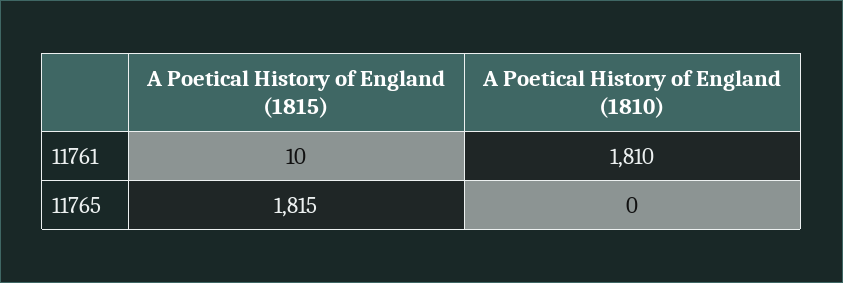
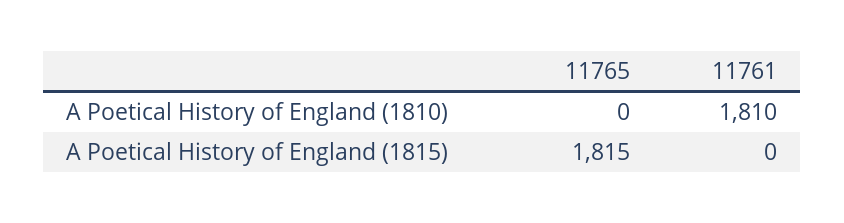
A Poetical History of England (1815), 11761: 10 -> 0

